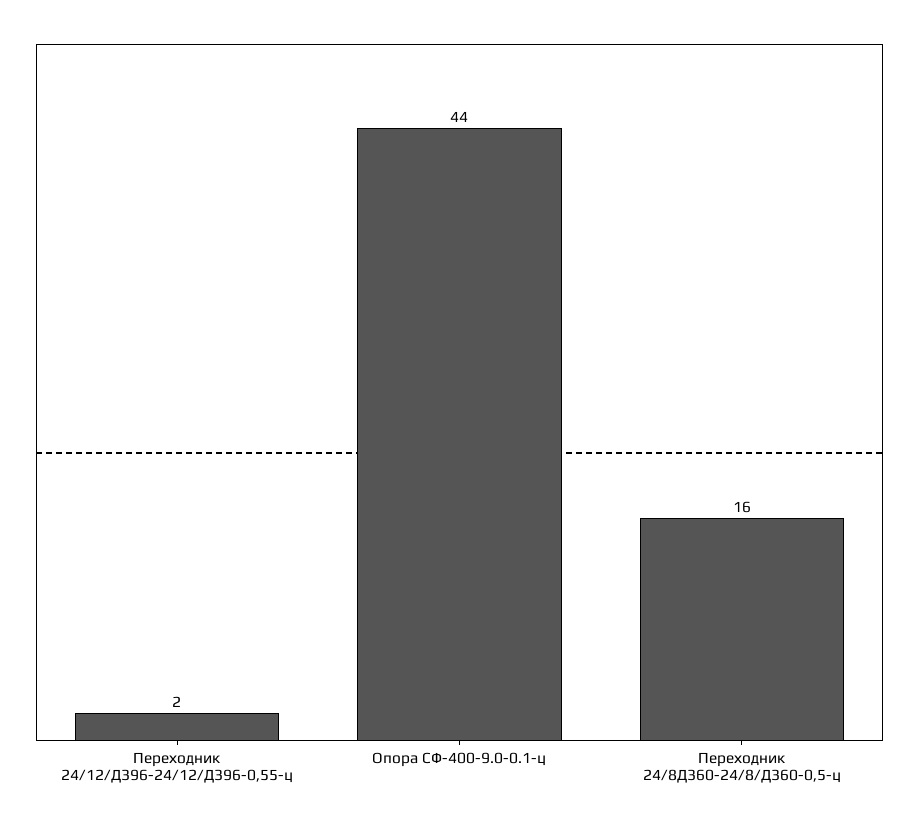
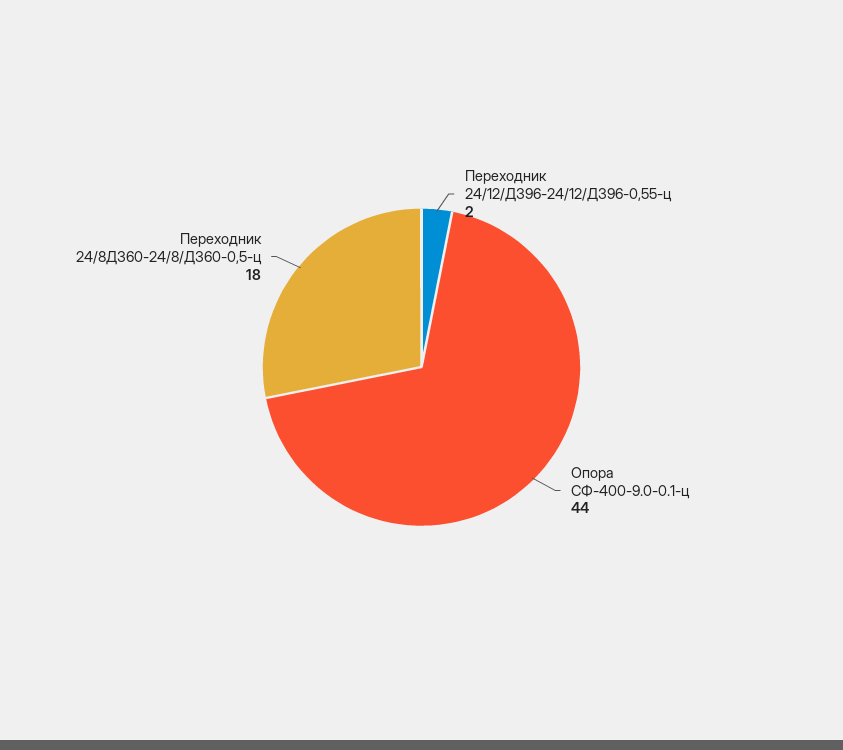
Переходник 24/8Д360-24/8/Д360-0,5-ц: 16 -> 18

